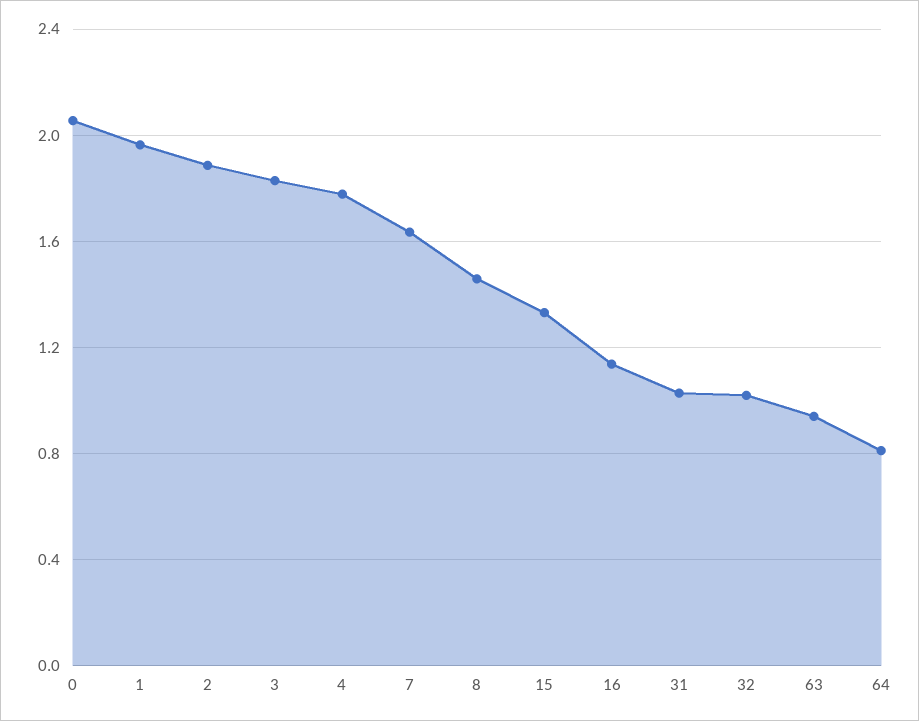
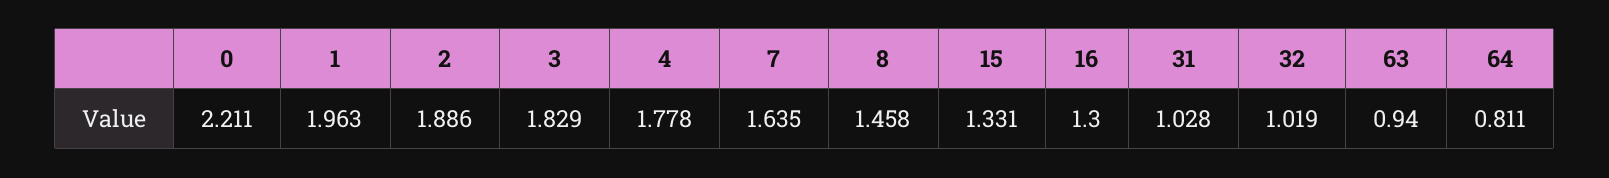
0: 2.05 -> 2.211
16: 1.15 -> 1.3

